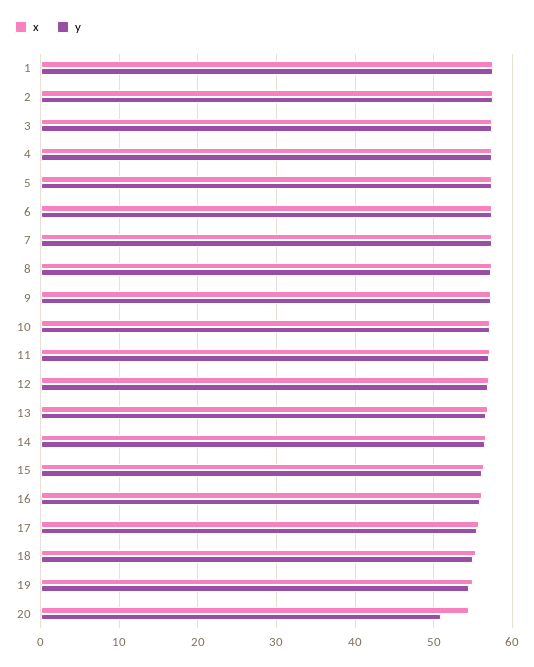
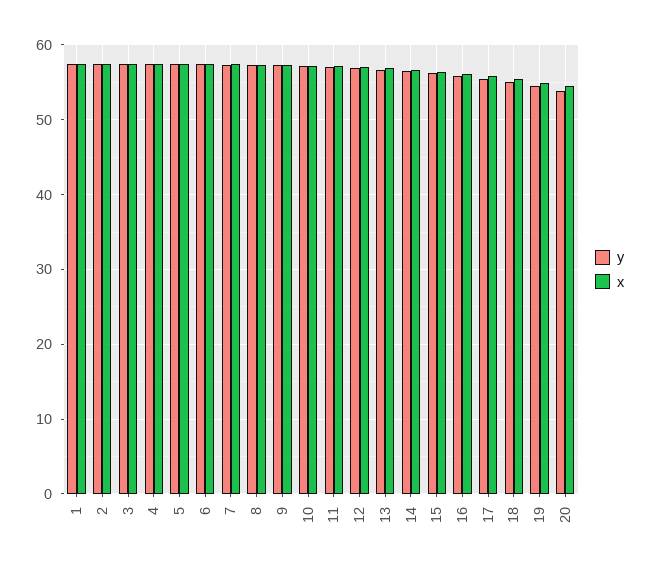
y, 20: 51 -> 54

